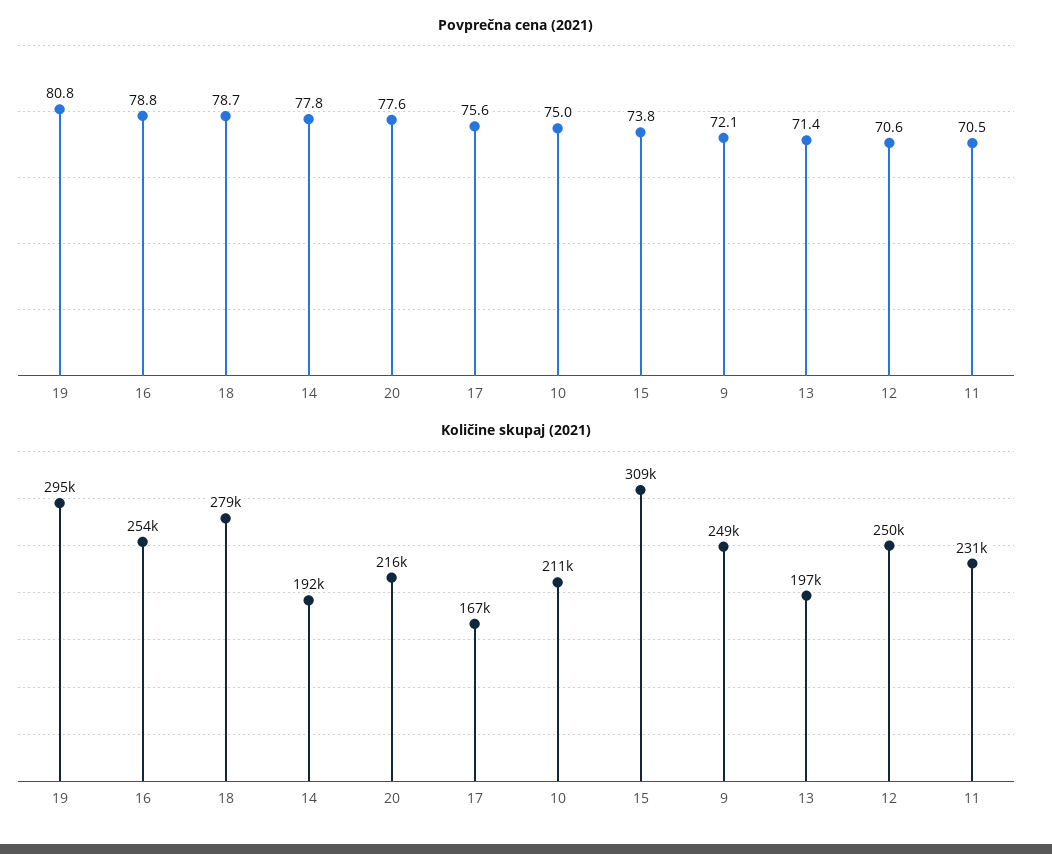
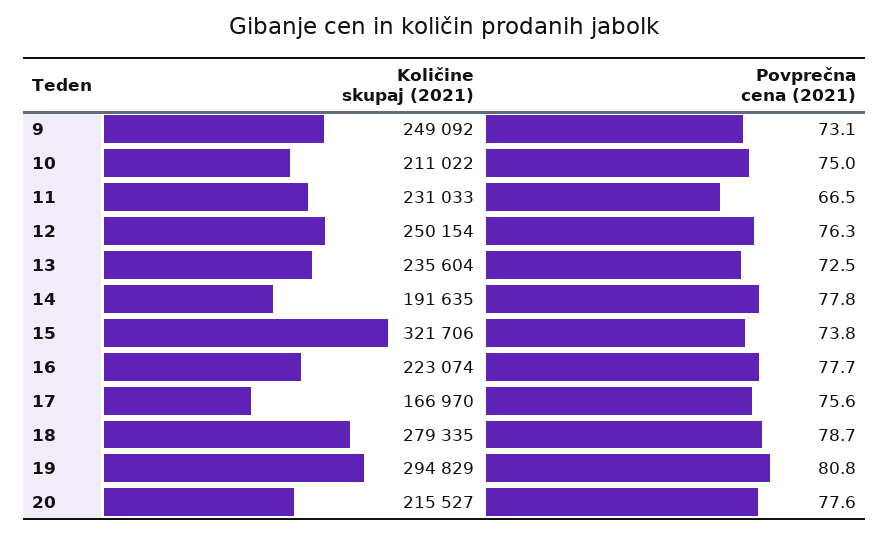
Povprečna cena (2021), 16: 78.8 -> 77.7
Povprečna cena (2021), 9: 72.1 -> 73.1
Povprečna cena (2021), 13: 71.4 -> 72.5
Povprečna cena (2021), 12: 70.6 -> 76.3
Povprečna cena (2021), 11: 70.5 -> 66.5
Količine skupaj (2021), 16: 254000 -> 223074
Količine skupaj (2021), 15: 309000 -> 321706
Količine skupaj (2021), 13: 197000 -> 235604

